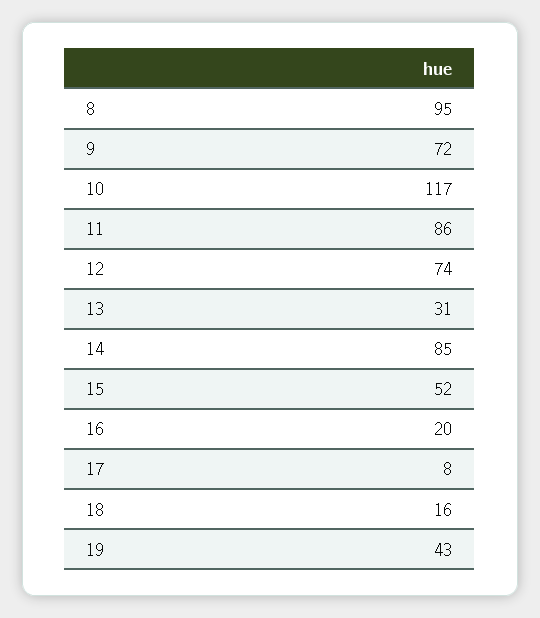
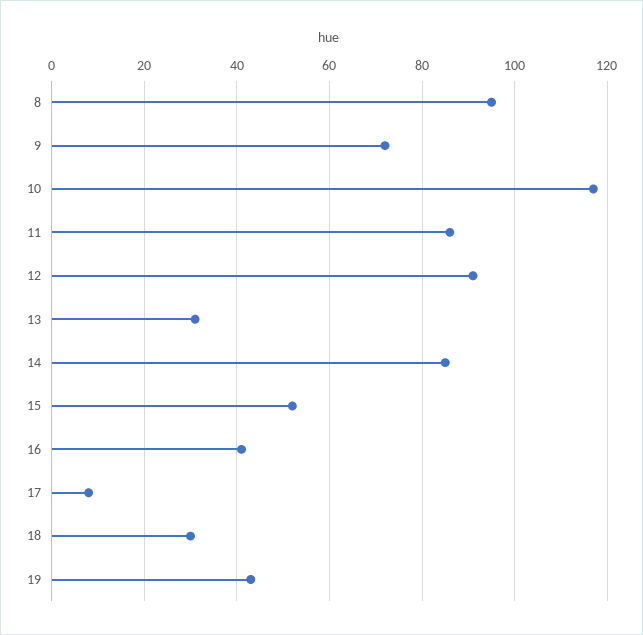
12: 74 -> 90
16: 20 -> 40
18: 16 -> 30

